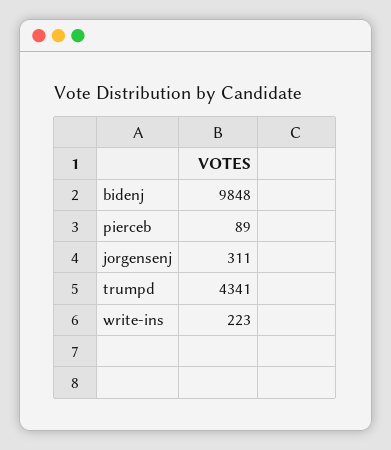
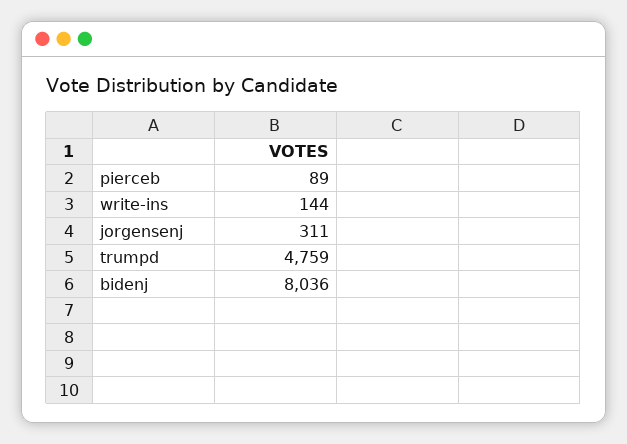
bidenj: 9848 -> 8036
trumpd: 4341 -> 4759
write-ins: 223 -> 144

